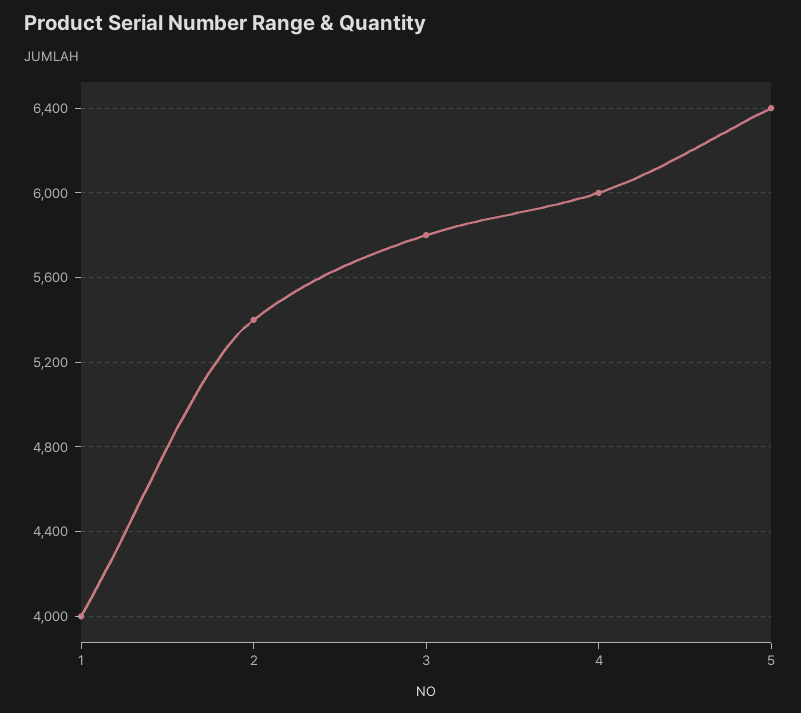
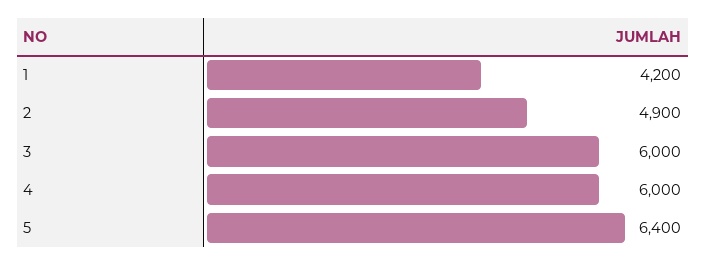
1: 4000 -> 4200
2: 5400 -> 4900
3: 5800 -> 6000

